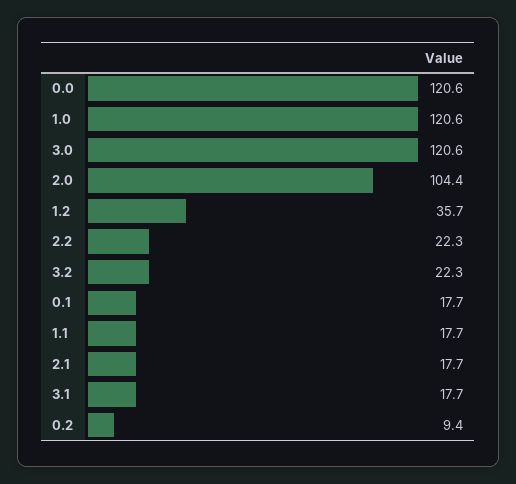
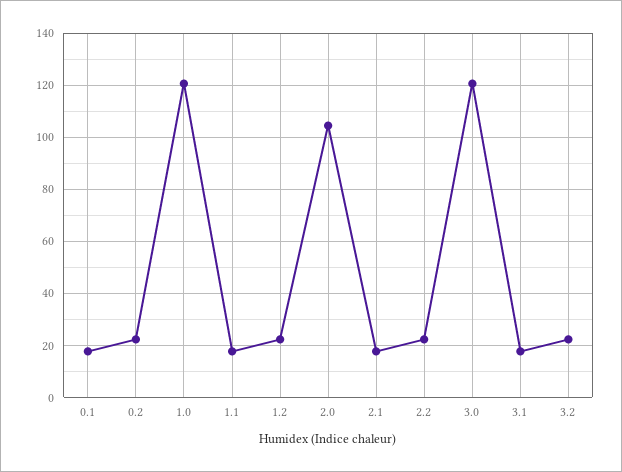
0.0: 120.6 -> none
1.2: 35.7 -> 22.5
0.2: 9.4 -> 22.5

